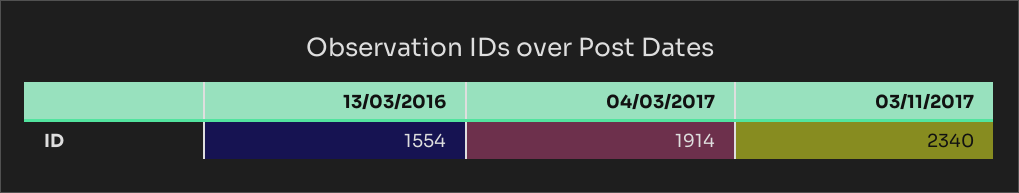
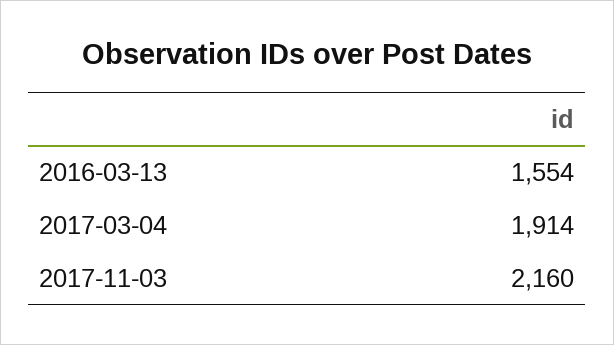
03/11/2017: 2340 -> 2160

